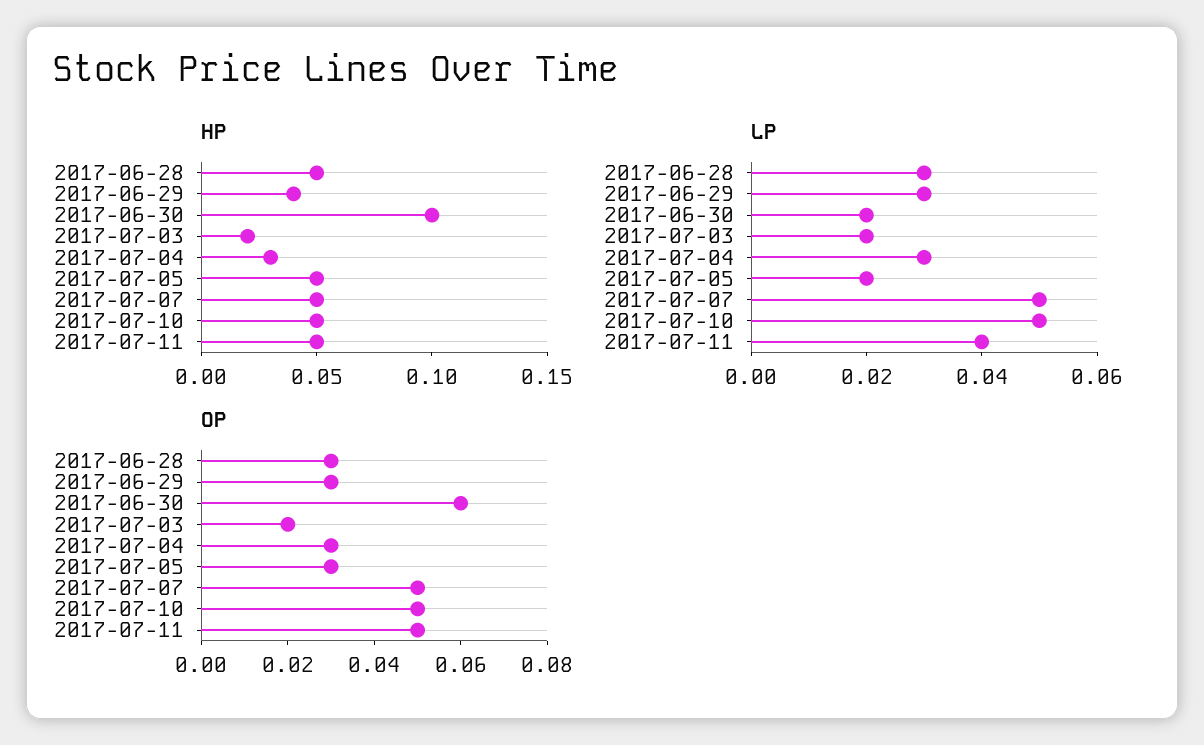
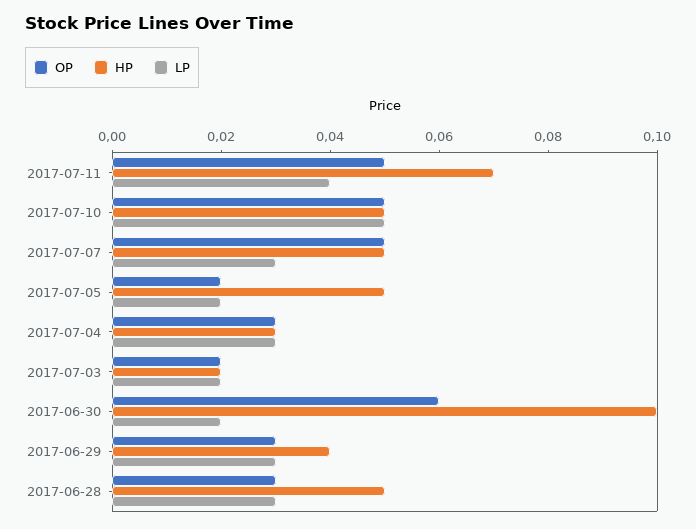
HP, 2017-07-11: 0.05 -> 0.07
LP, 2017-07-07: 0.05 -> 0.03
OP, 2017-07-05: 0.03 -> 0.02

